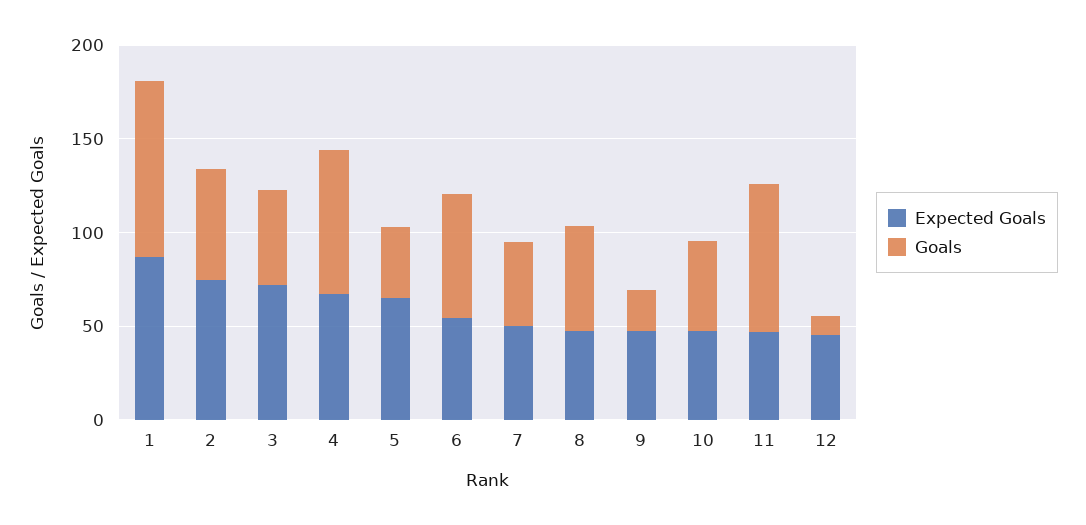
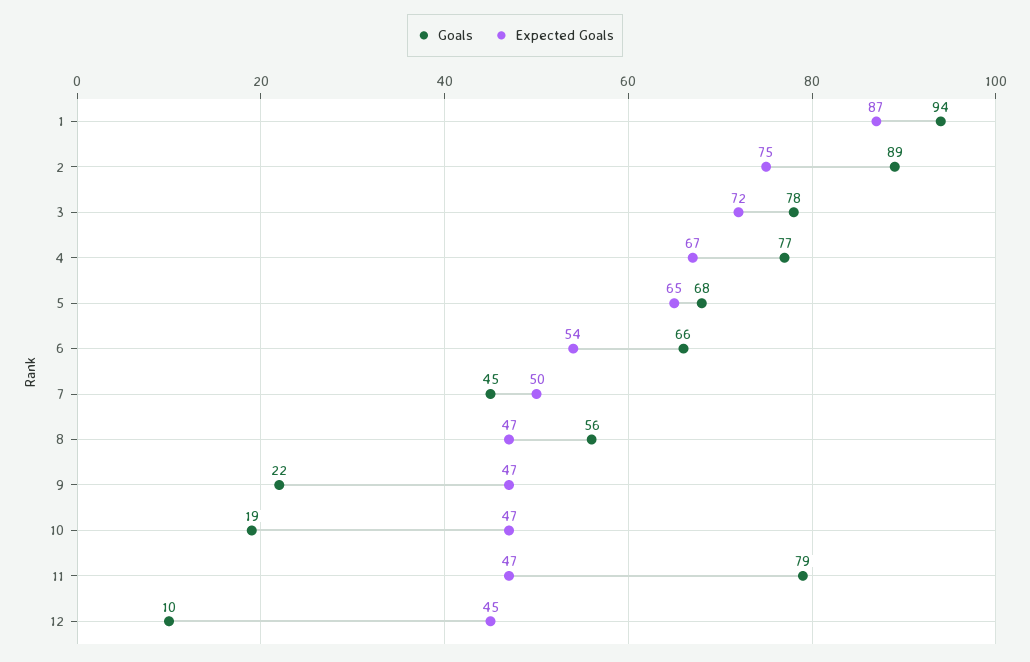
Goals, 2: 60 -> 89
Goals, 3: 50 -> 78
Goals, 5: 40 -> 68
Goals, 10: 50 -> 19

